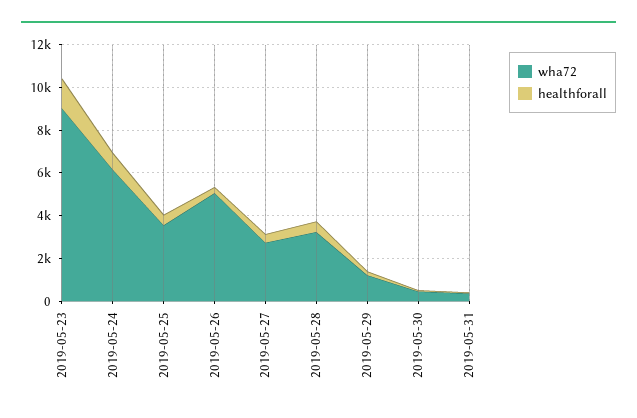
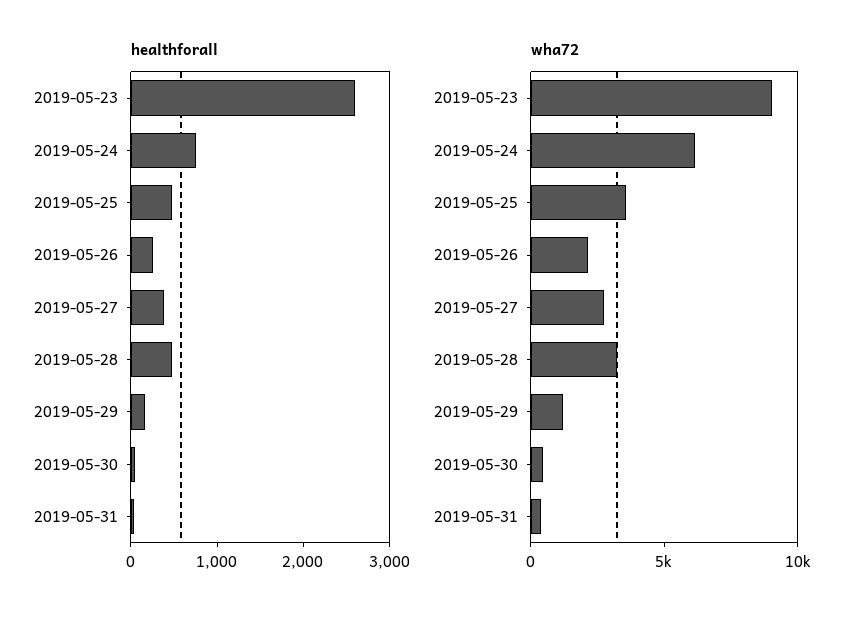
healthforall, 2019-05-23: 1500 -> 2600
wha72, 2019-05-26: 5000 -> 2000

